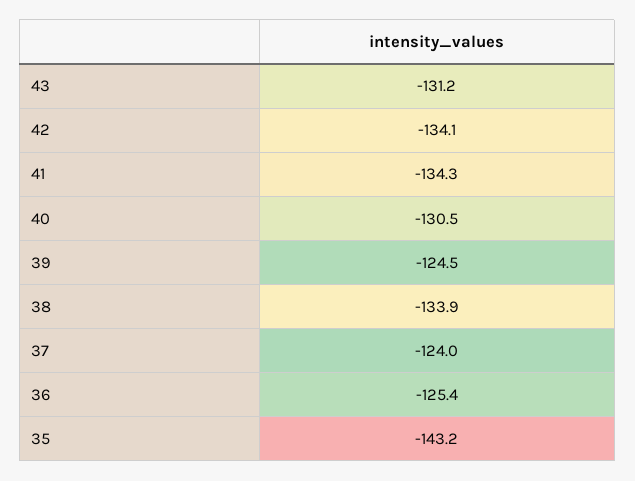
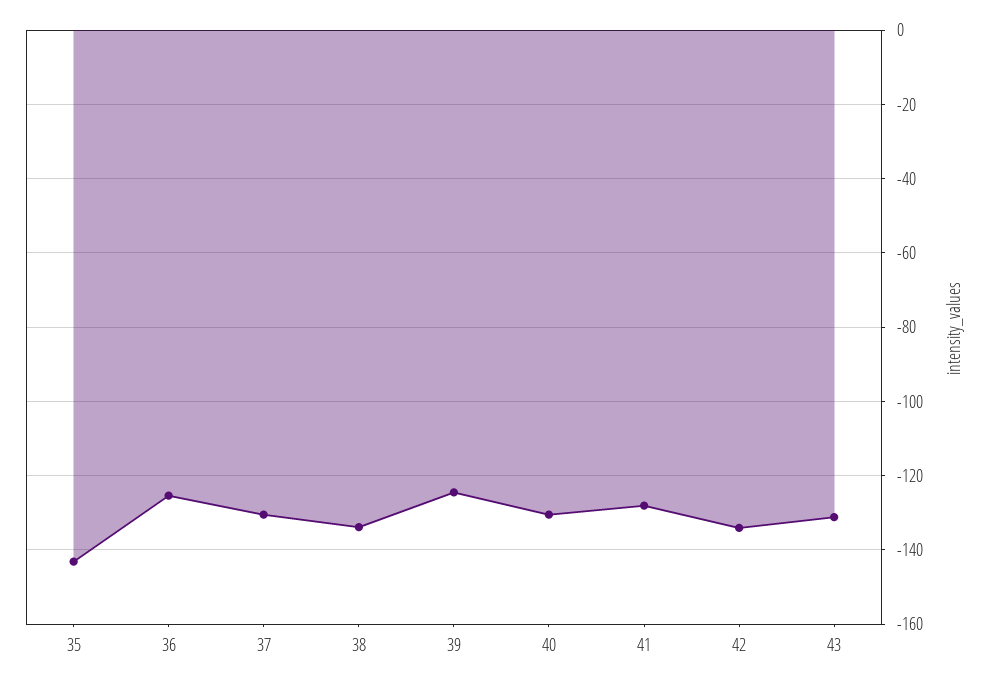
41: -134.3 -> -128
37: -124 -> -130

